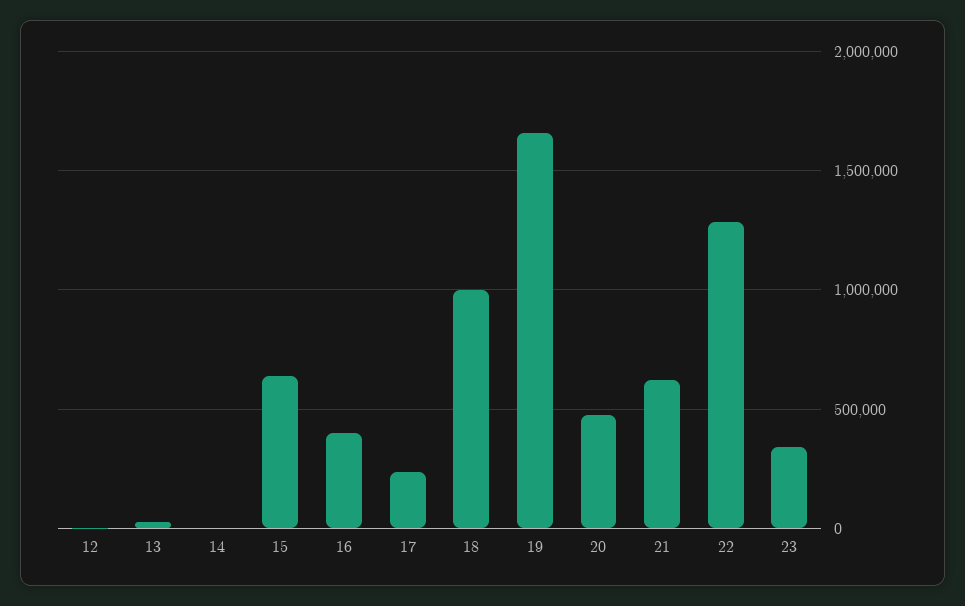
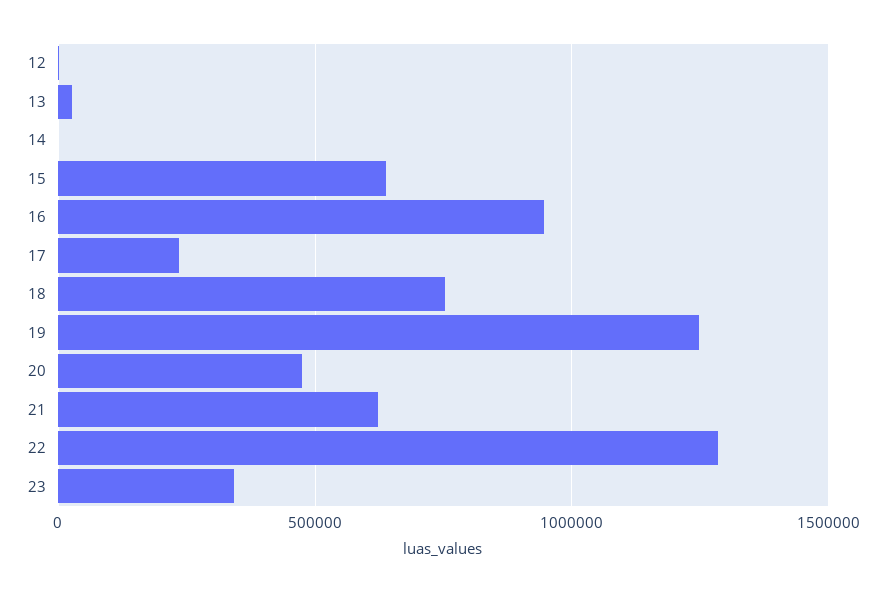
16: 400000 -> 950000
18: 1000000 -> 750000
19: 1650000 -> 1250000

